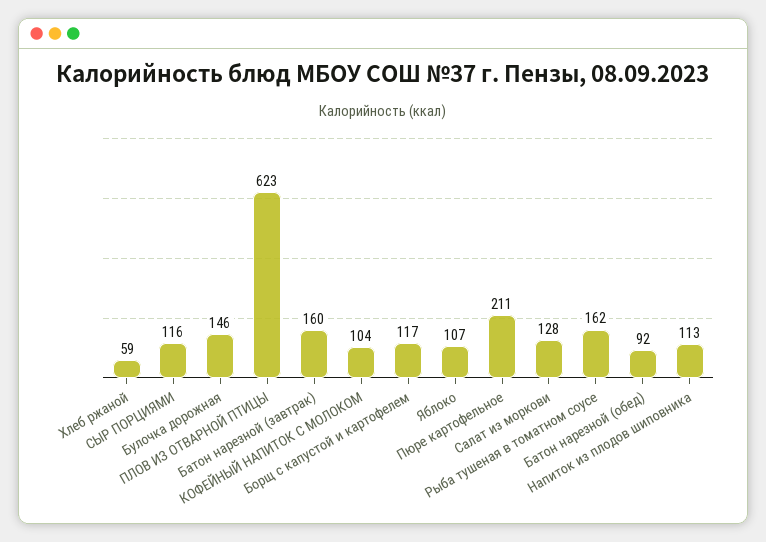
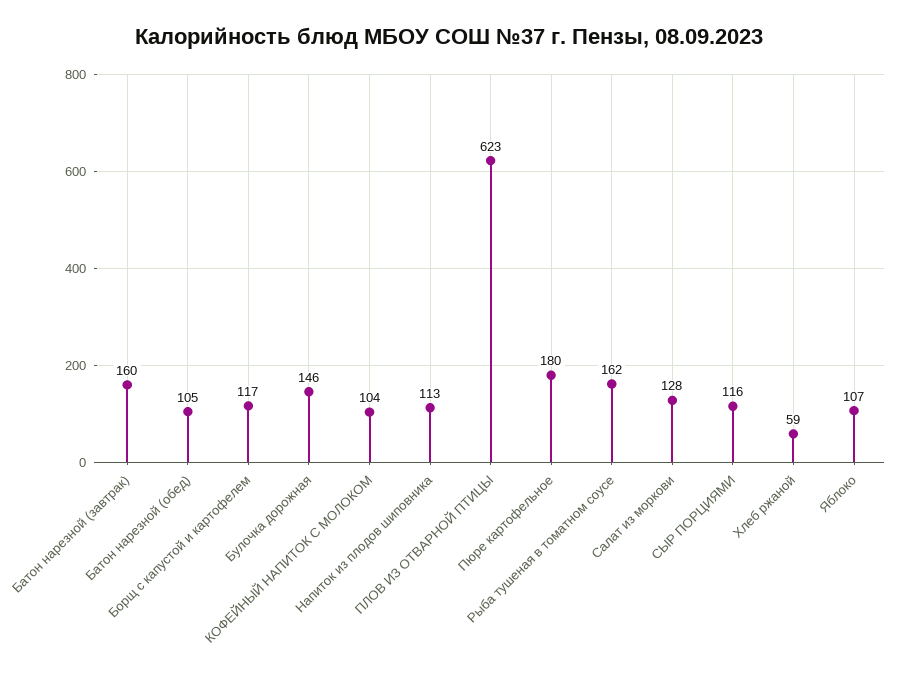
Пюре картофельное: 211 -> 180
Батон нарезной (обед): 92 -> 105

